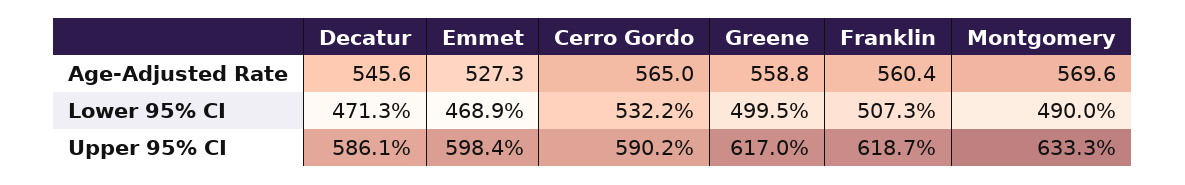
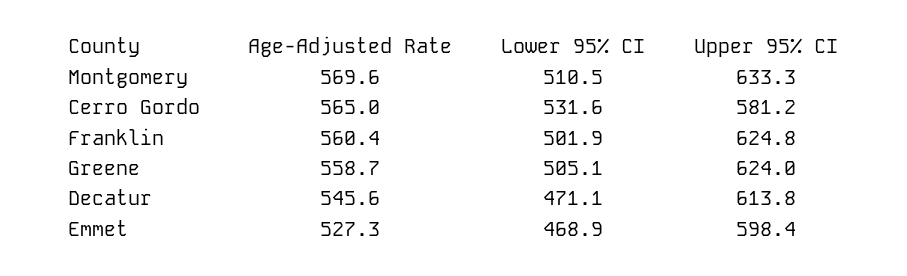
Greene, Age-Adjusted Rate: 558.8 -> 558.7
Decatur, Lower 95% CI: 471.3 -> 471.1
Cerro Gordo, Lower 95% CI: 532.2 -> 531.6
Greene, Lower 95% CI: 499.5 -> 505.1
Franklin, Lower 95% CI: 507.3 -> 501.9
Montgomery, Lower 95% CI: 490 -> 510.5
Decatur, Upper 95% CI: 586.1 -> 613.8
Cerro Gordo, Upper 95% CI: 590.2 -> 581.2
Greene, Upper 95% CI: 617 -> 624
Franklin, Upper 95% CI: 618.7 -> 624.8

